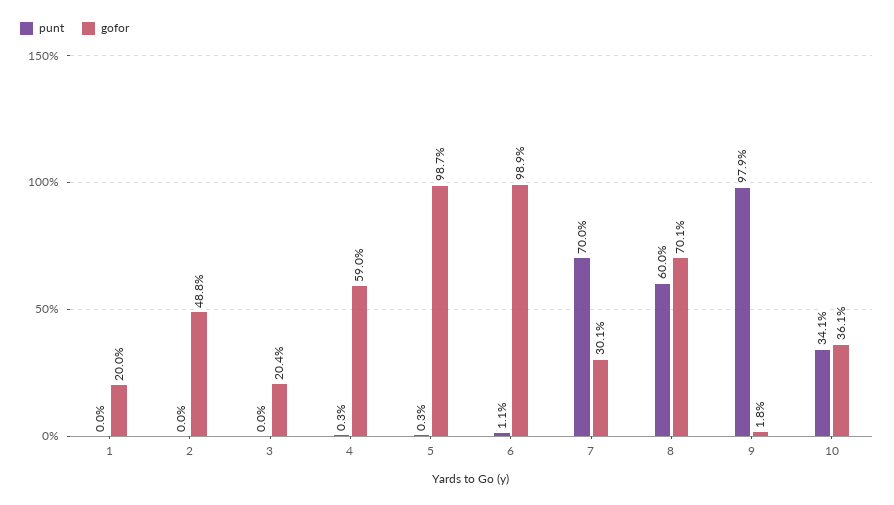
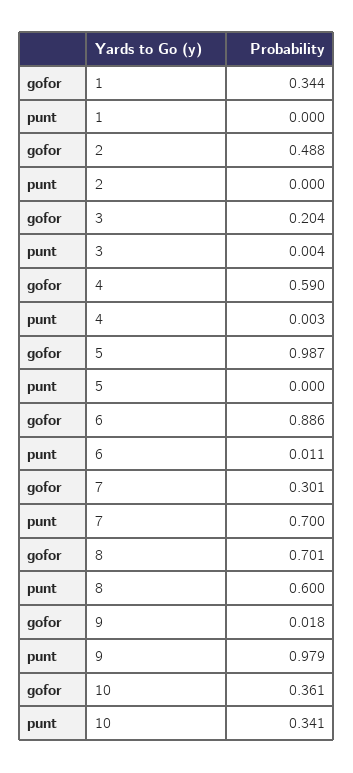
gofor, 1: 0.2 -> 0.344
punt, 3: 0 -> 0.004
punt, 5: 0.003 -> 0
gofor, 6: 0.989 -> 0.886

